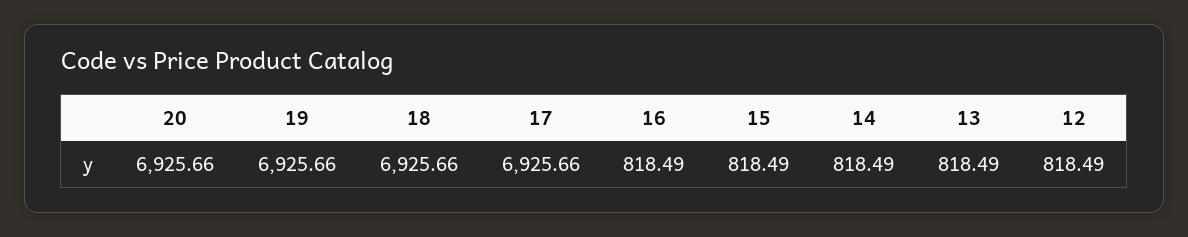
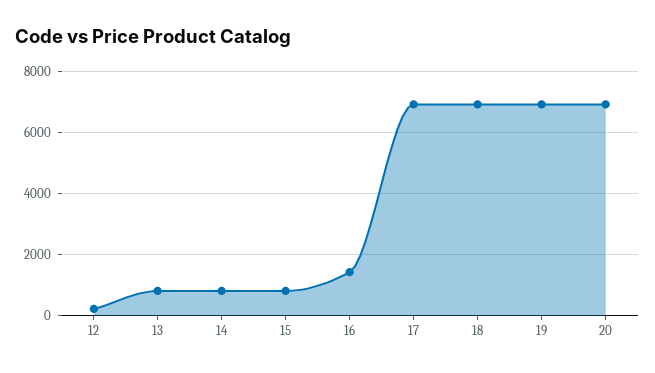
16: 818.49 -> 1400
12: 818.49 -> 200

